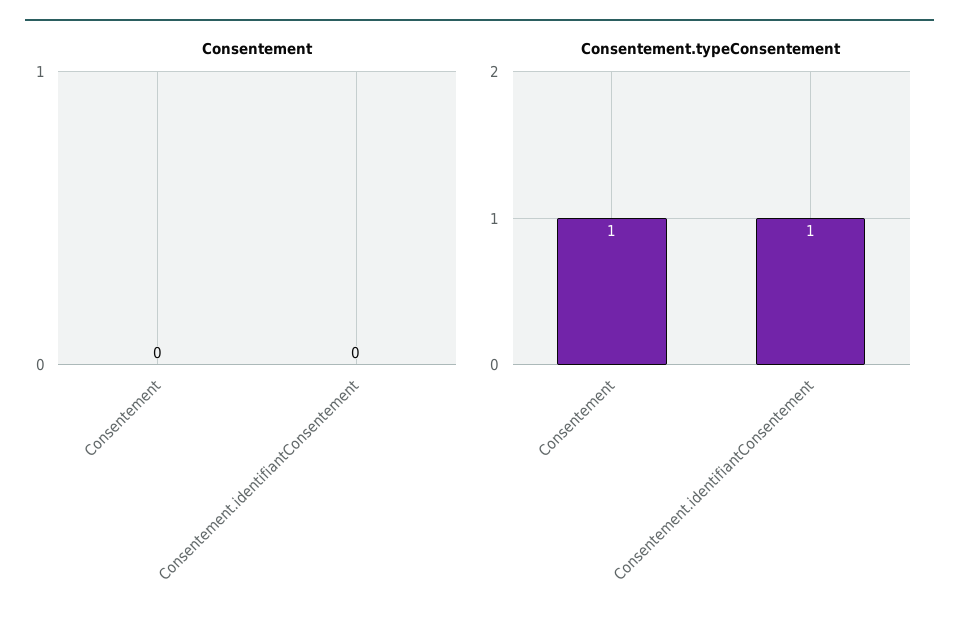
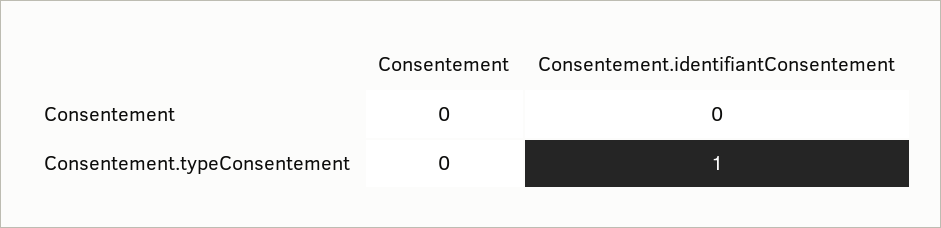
Consentement.typeConsentement, Consentement: 1 -> 0

